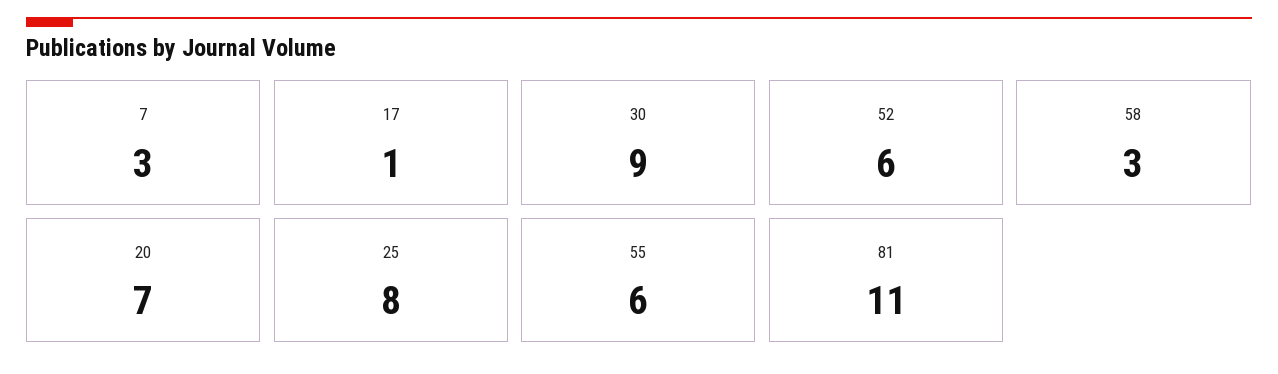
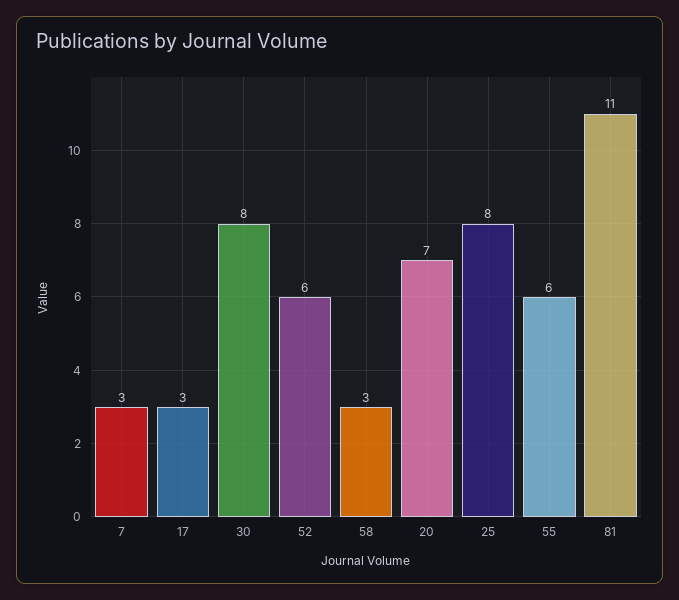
17: 1 -> 3
30: 9 -> 8

